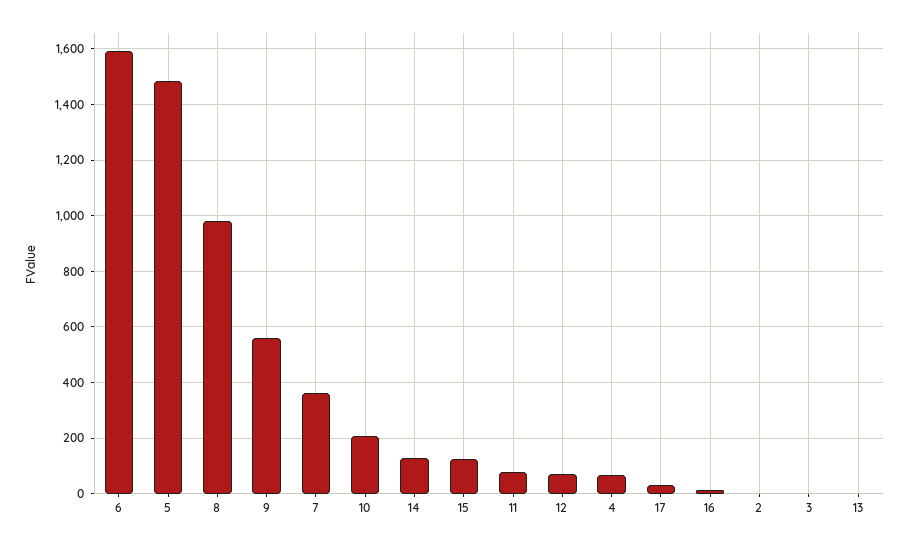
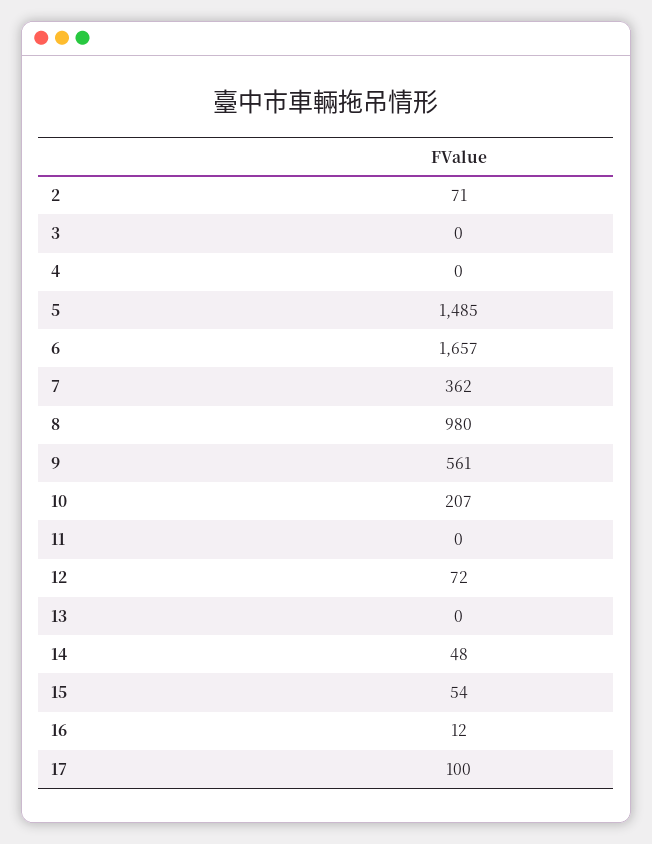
6: 1600 -> 1657
14: 125 -> 48
15: 125 -> 54
11: 75 -> 0
4: 75 -> 0
17: 25 -> 100
2: 0 -> 71

